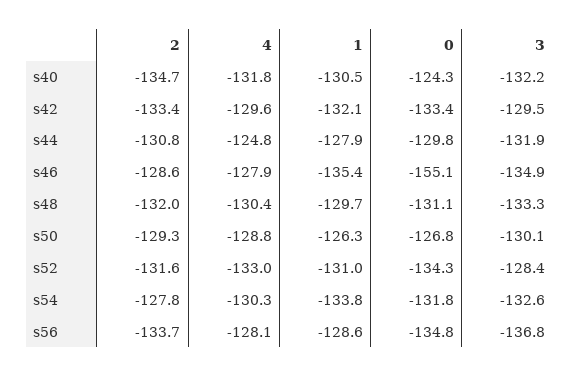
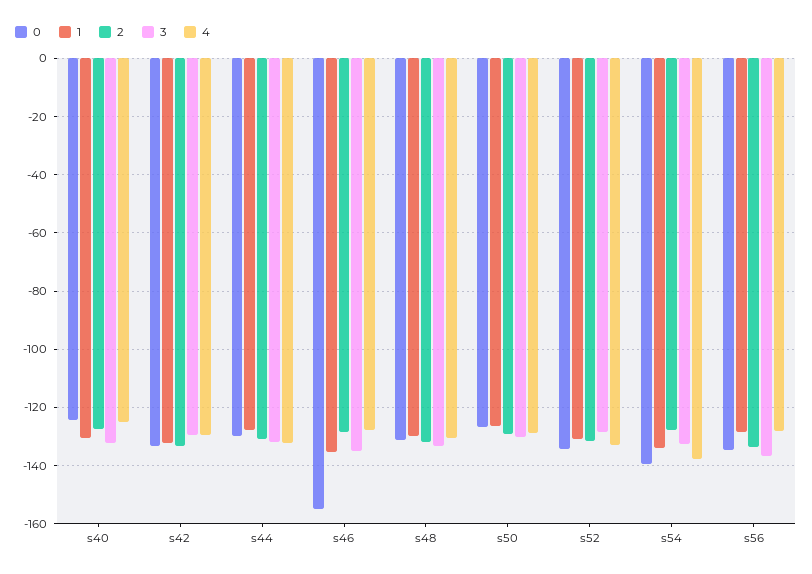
2, s40: -134.7 -> -127.5
4, s40: -131.8 -> -125
4, s44: -124.8 -> -132.5
4, s54: -130.3 -> -137.5
0, s54: -131.8 -> -140

